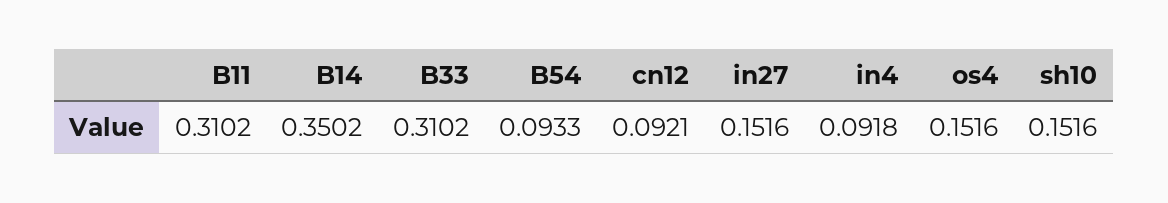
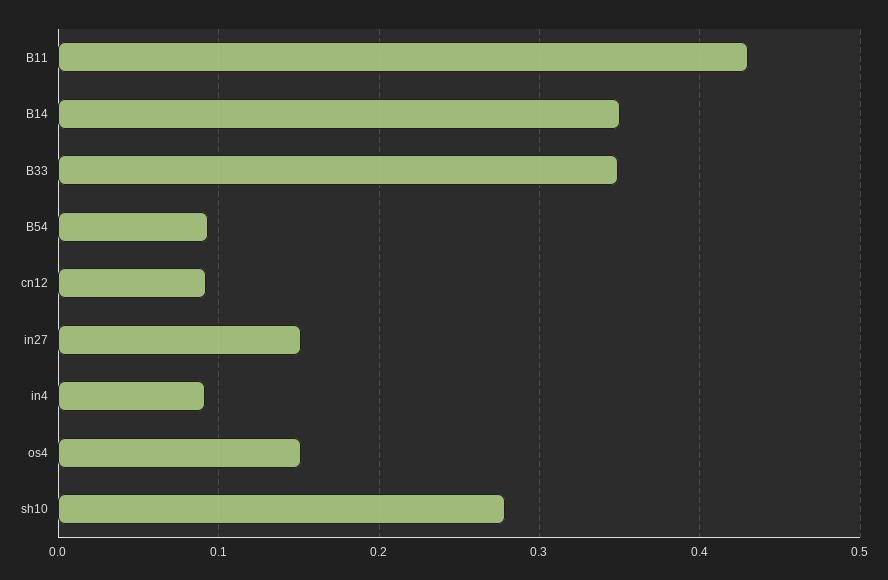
B11: 0.3102 -> 0.43
B33: 0.3102 -> 0.35
sh10: 0.1516 -> 0.28

